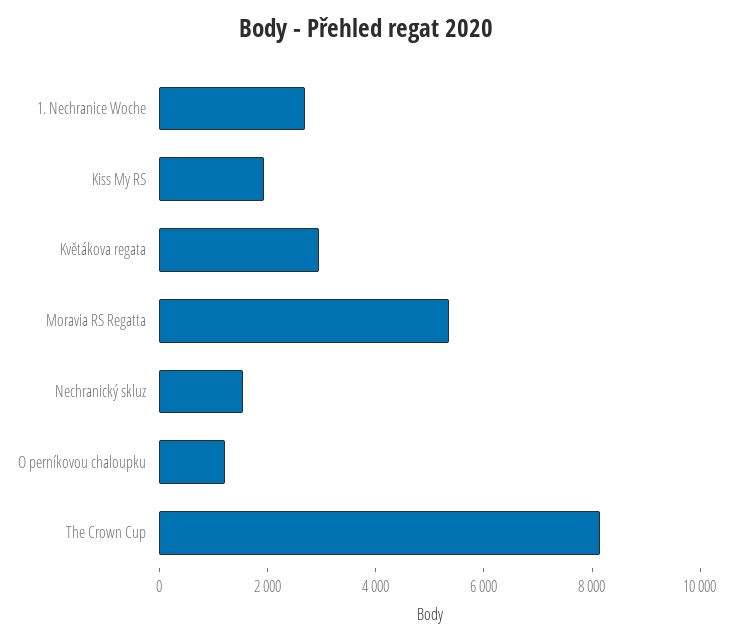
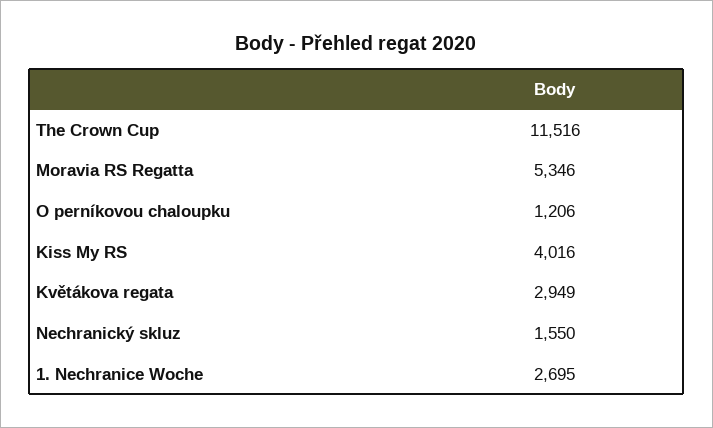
Kiss My RS: 2000 -> 4016
The Crown Cup: 8000 -> 11516

